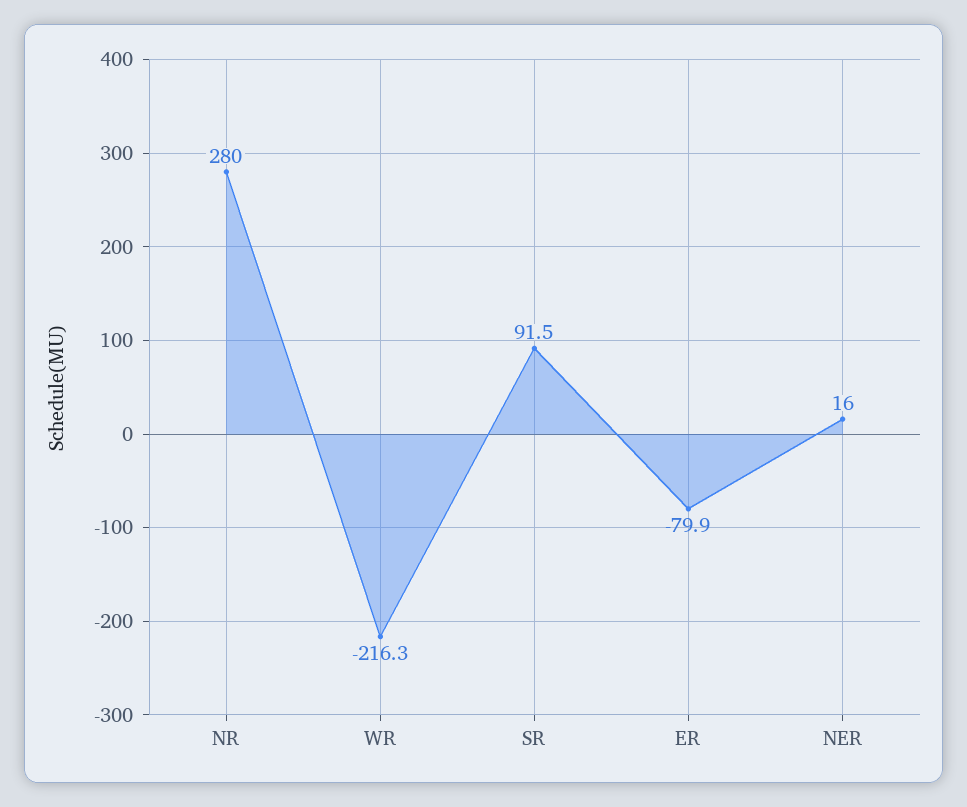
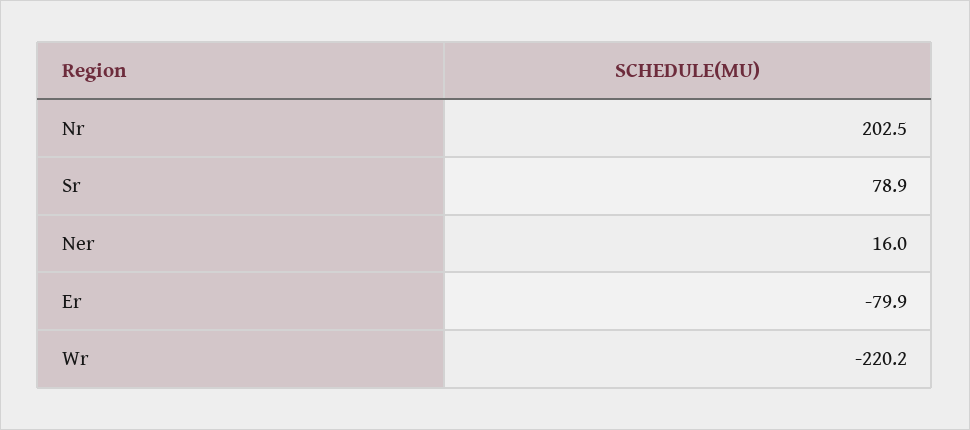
NR: 280 -> 202.5
WR: -216.3 -> -220.2
SR: 91.5 -> 78.9

